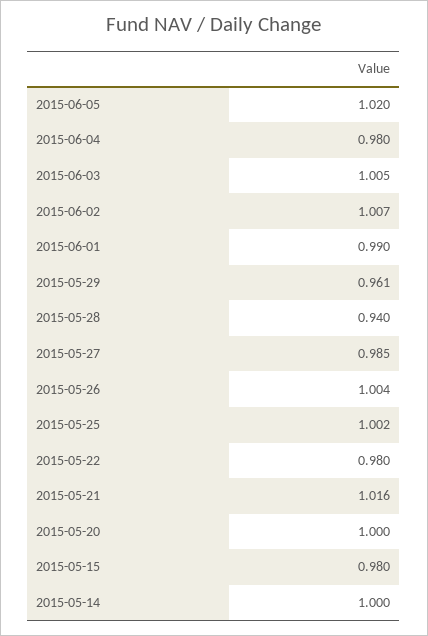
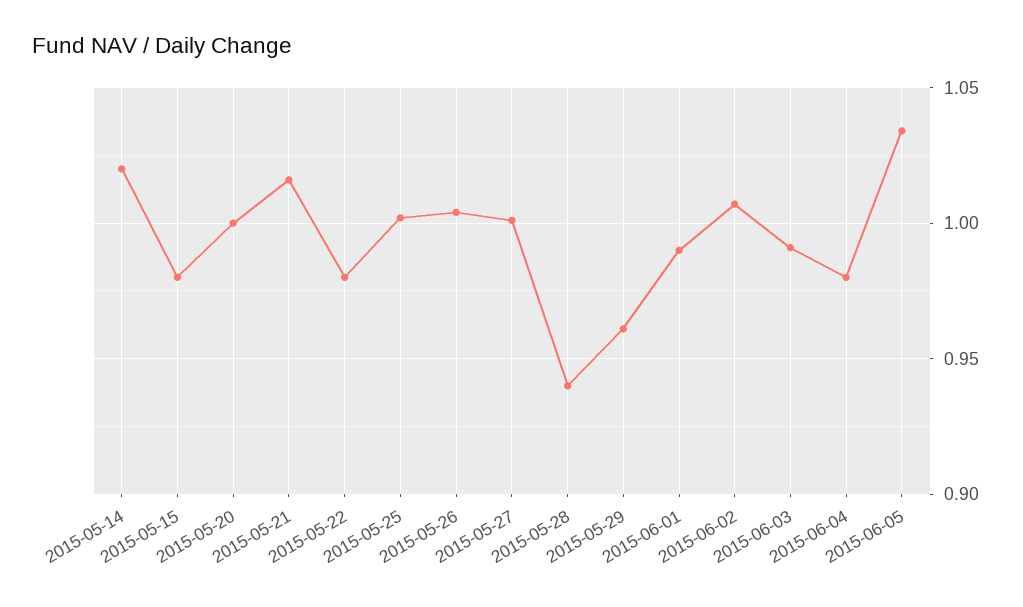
2015-06-05: 1.02 -> 1.035
2015-06-03: 1.005 -> 0.99
2015-05-27: 0.985 -> 1
2015-05-14: 1 -> 1.02

